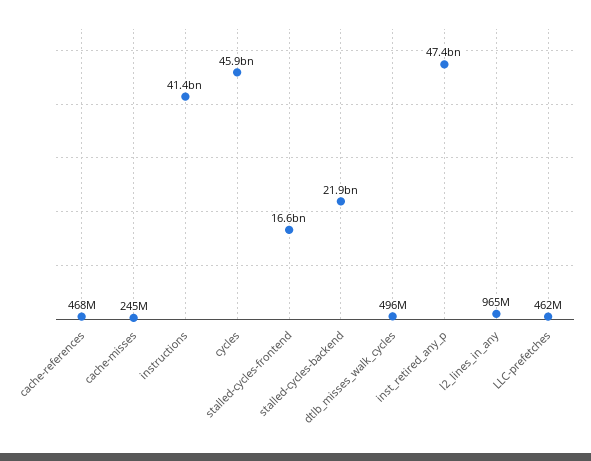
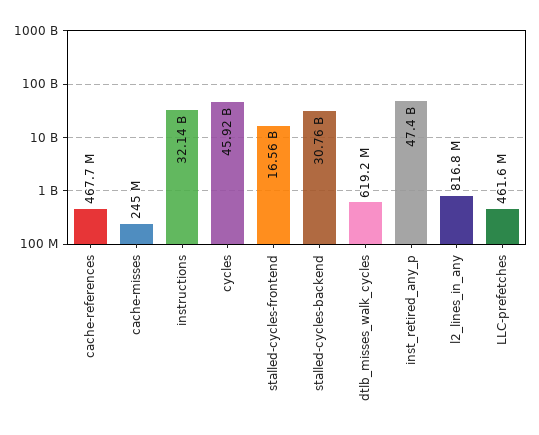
instructions: 41400000000 -> 32140000000
stalled-cycles-backend: 21900000000 -> 30760000000
dtlb_misses_walk_cycles: 496000000 -> 619200000
l2_lines_in_any: 965000000 -> 816800000

